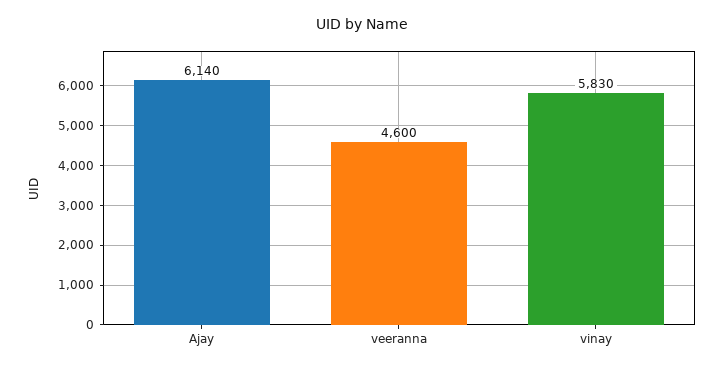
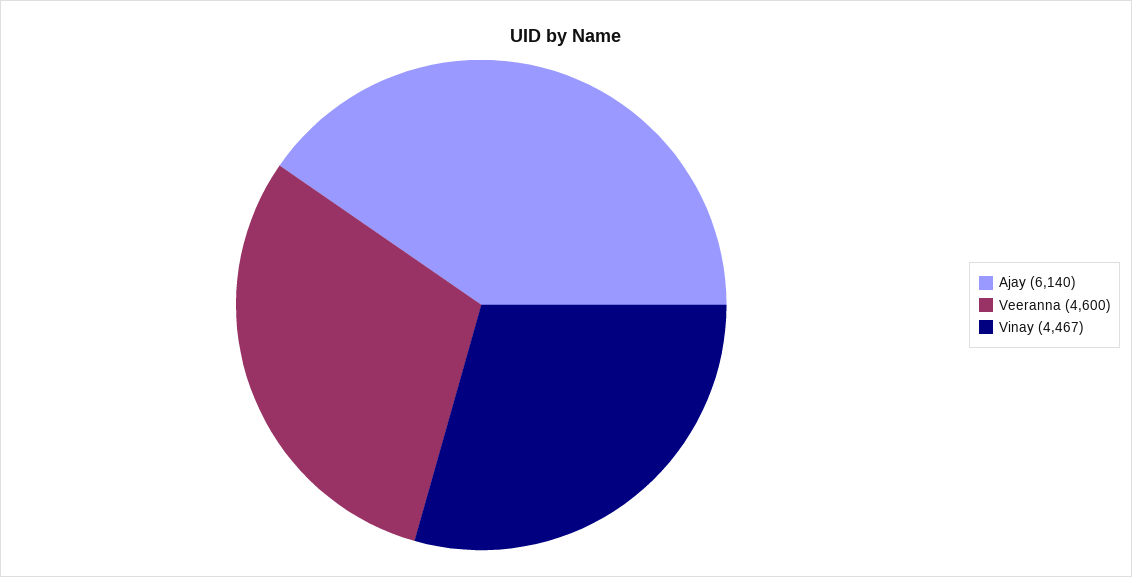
vinay: 5830 -> 4467

